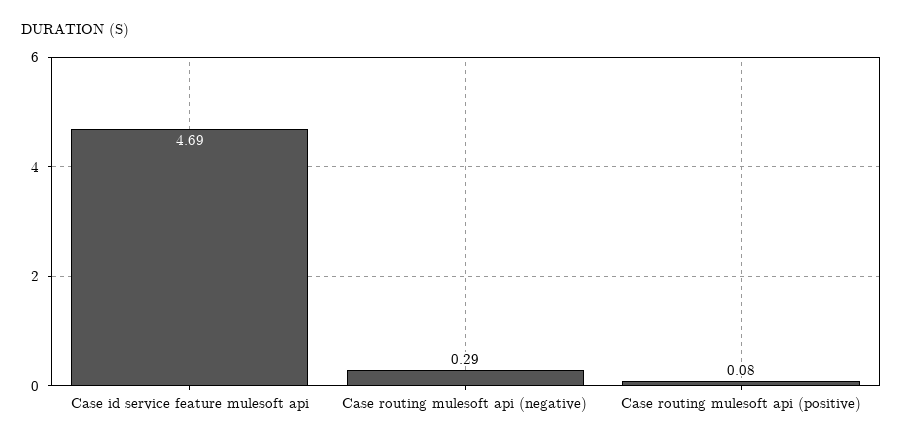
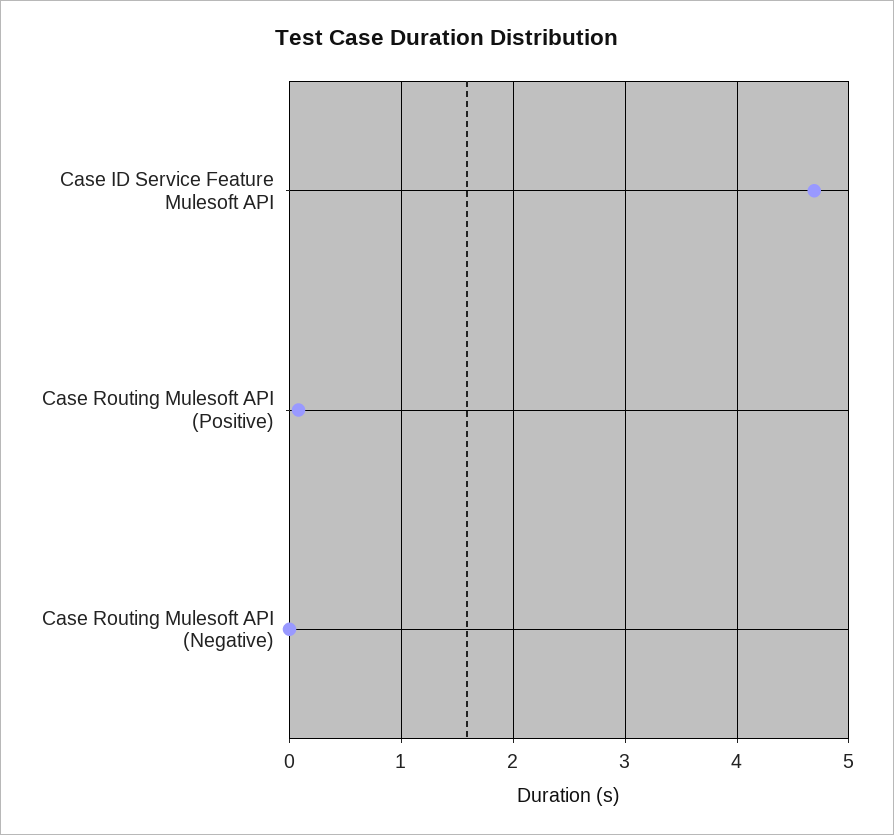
Case routing mulesoft api (negative): 0.29 -> 0

